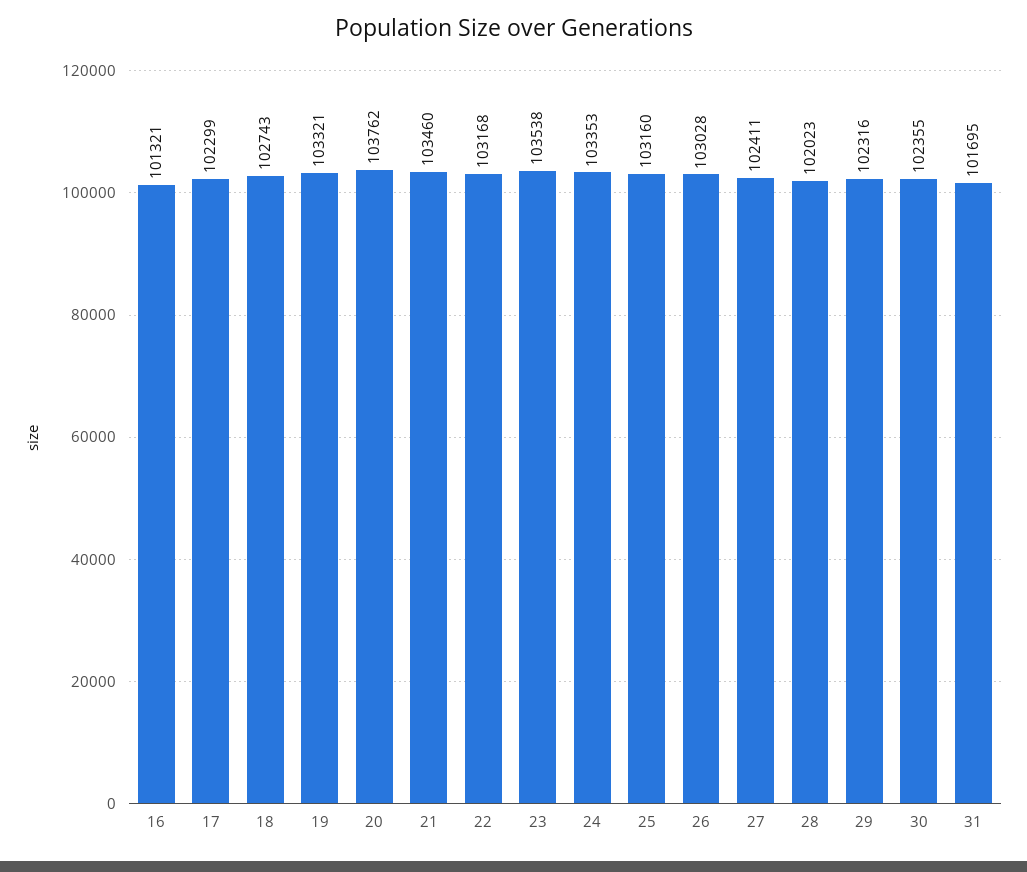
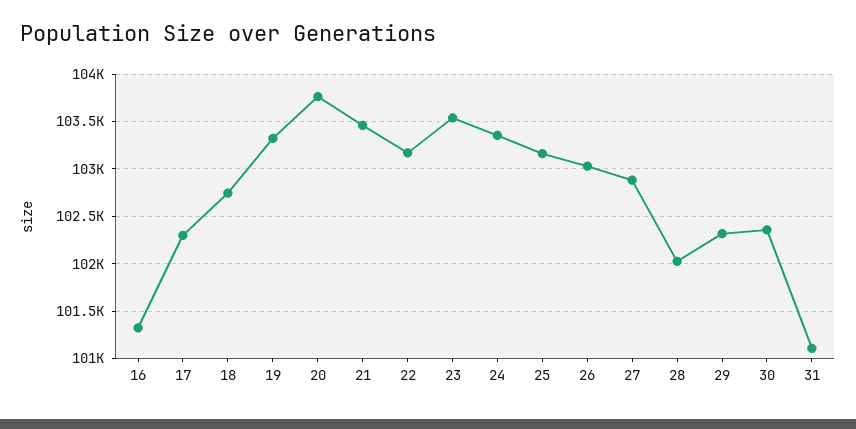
27: 102411 -> 102900
31: 101695 -> 101100

